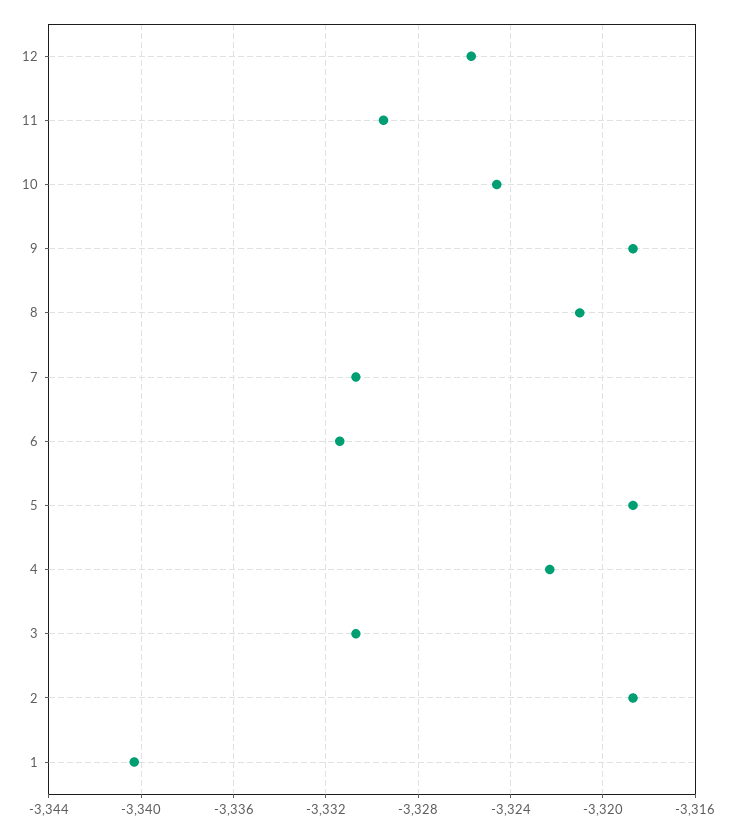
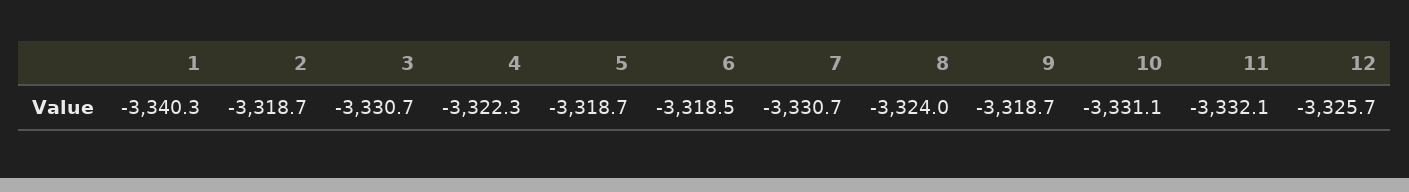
11: -3329.5 -> -3332.1
10: -3324.5 -> -3331.1
8: -3321 -> -3324
6: -3331.5 -> -3318.5

